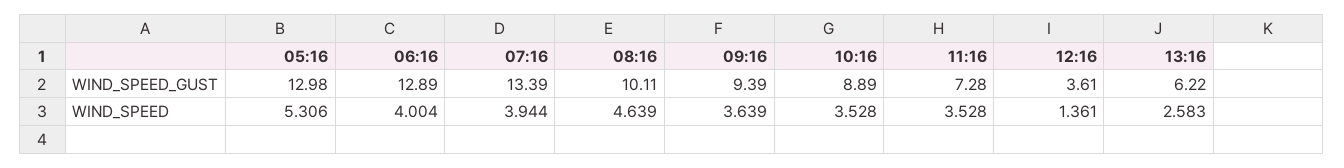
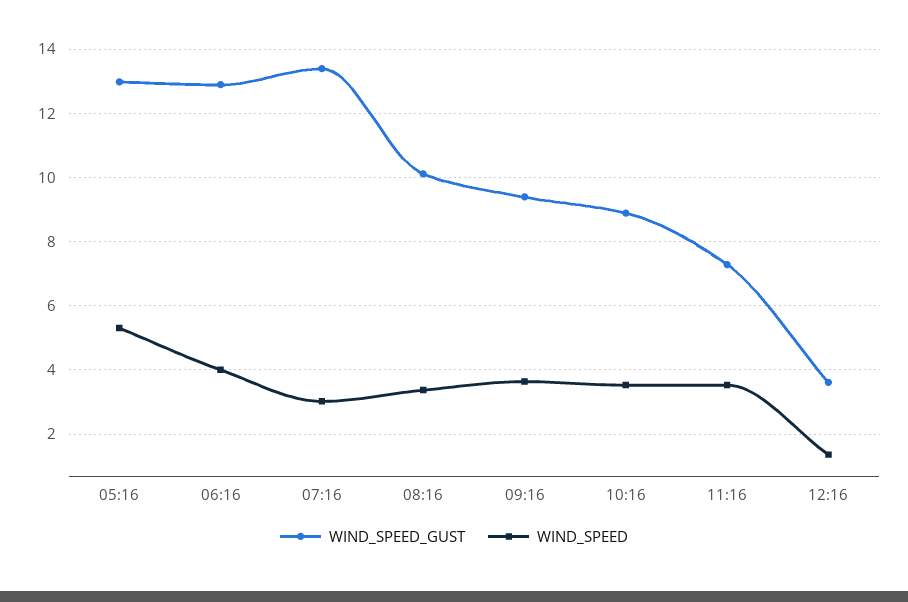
WIND_SPEED_GUST, 13:16: 6.22 -> none
WIND_SPEED, 07:16: 3.944 -> 3
WIND_SPEED, 08:16: 4.639 -> 3.4
WIND_SPEED, 13:16: 2.583 -> none

